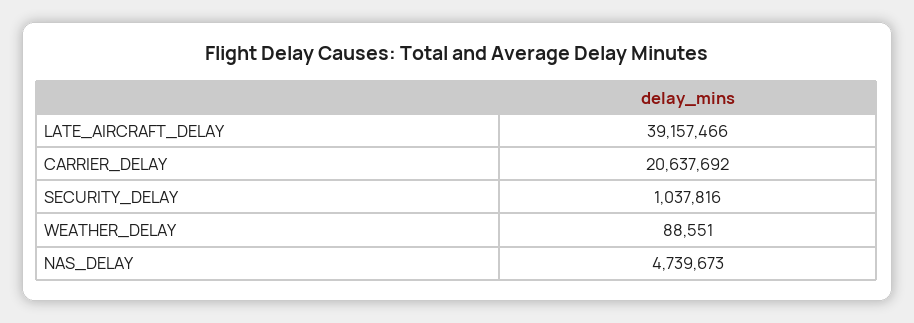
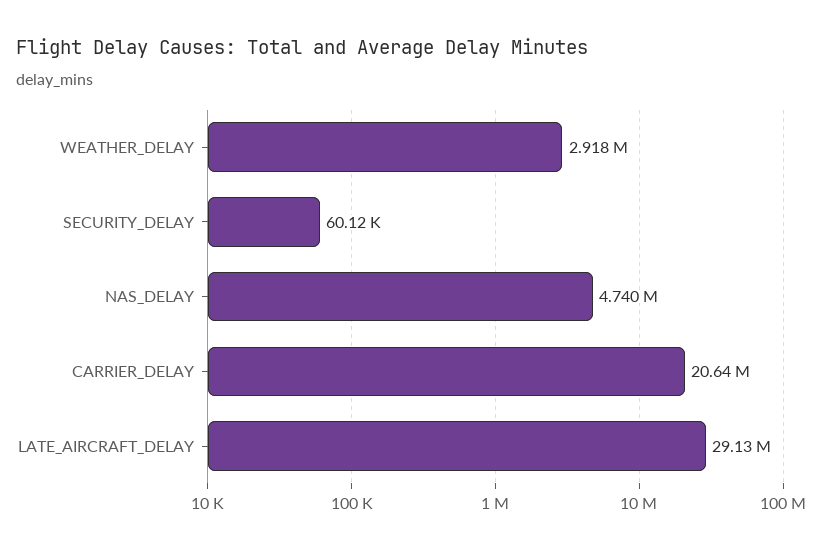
LATE_AIRCRAFT_DELAY: 39157466 -> 29130000
SECURITY_DELAY: 1037816 -> 60120
WEATHER_DELAY: 88551 -> 2918000

